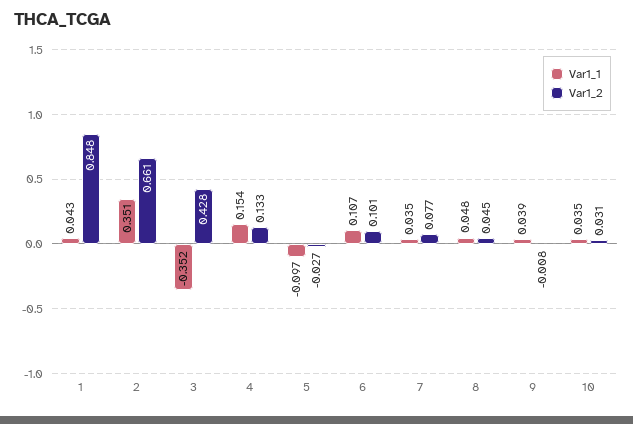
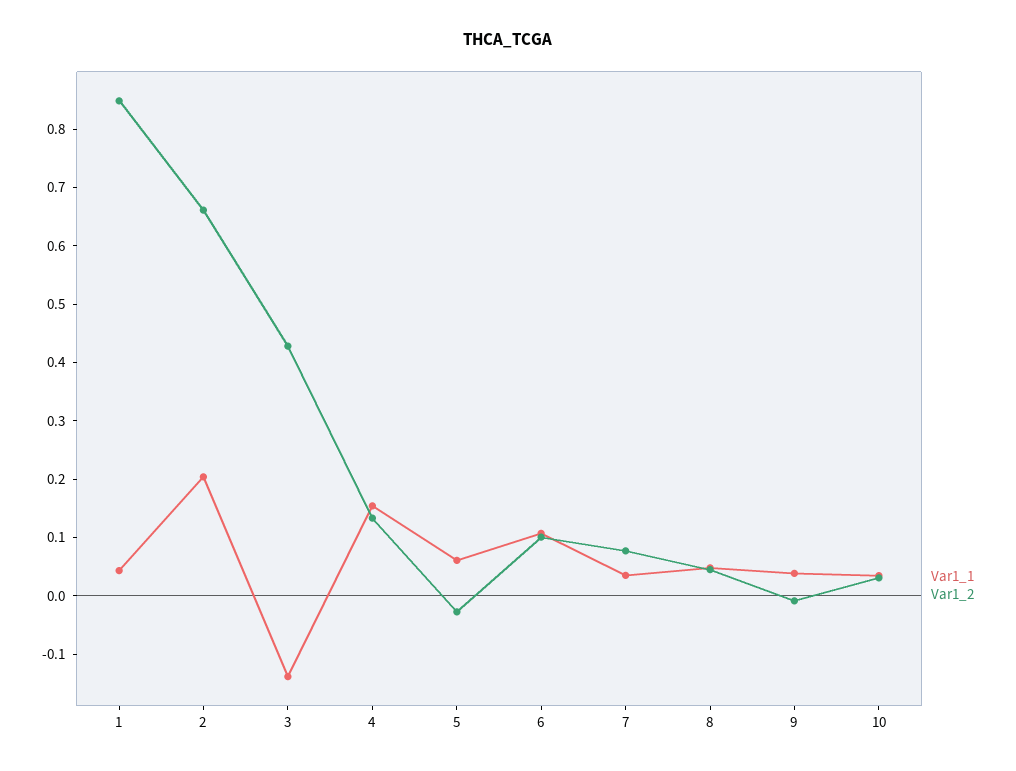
Var1_1, 2: 0.351 -> 0.2
Var1_1, 3: -0.352 -> -0.14
Var1_1, 5: -0.097 -> 0.06

